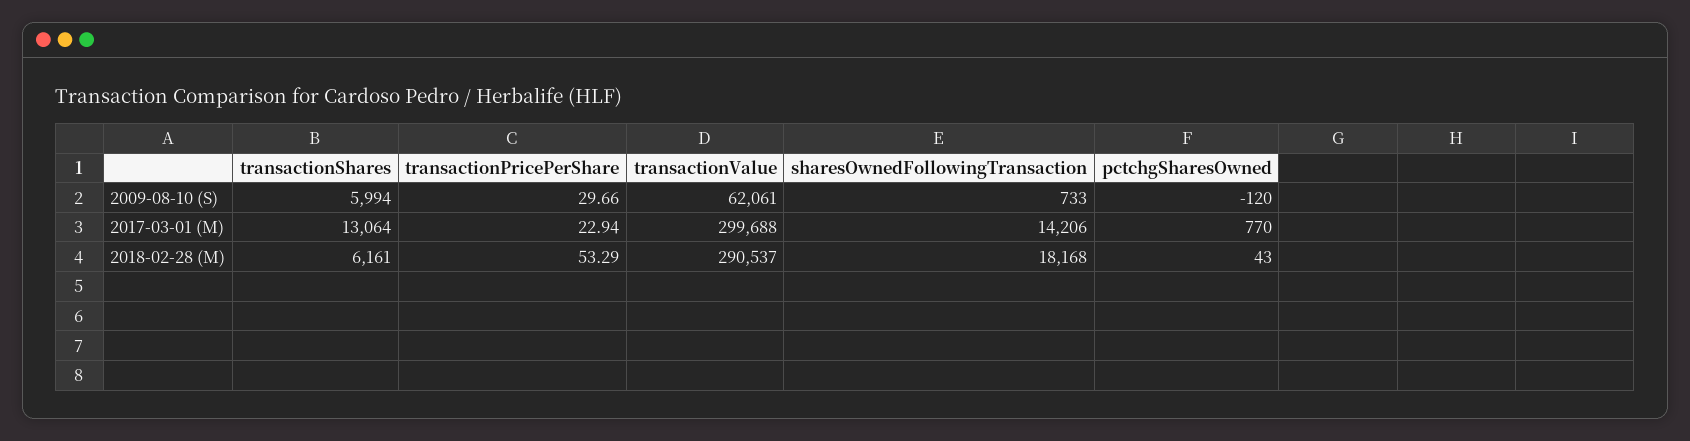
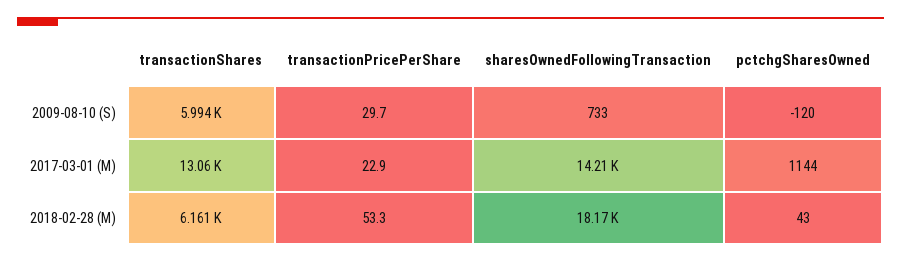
transactionValue, 2009-08-10 (S): 62061 -> none
transactionValue, 2017-03-01 (M): 299688 -> none
pctchgSharesOwned, 2017-03-01 (M): 770 -> 1144
transactionValue, 2018-02-28 (M): 290537 -> none

